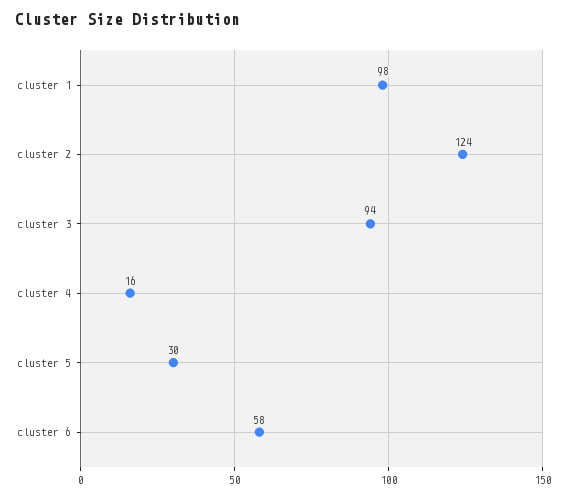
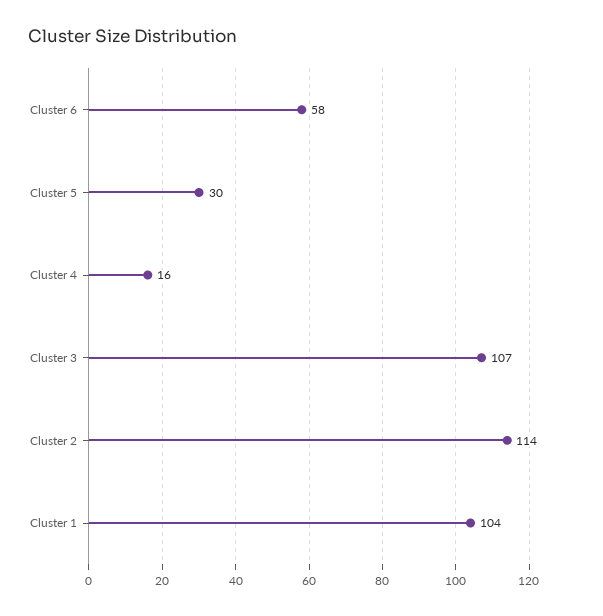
cluster 1: 98 -> 104
cluster 2: 124 -> 114
cluster 3: 94 -> 107

